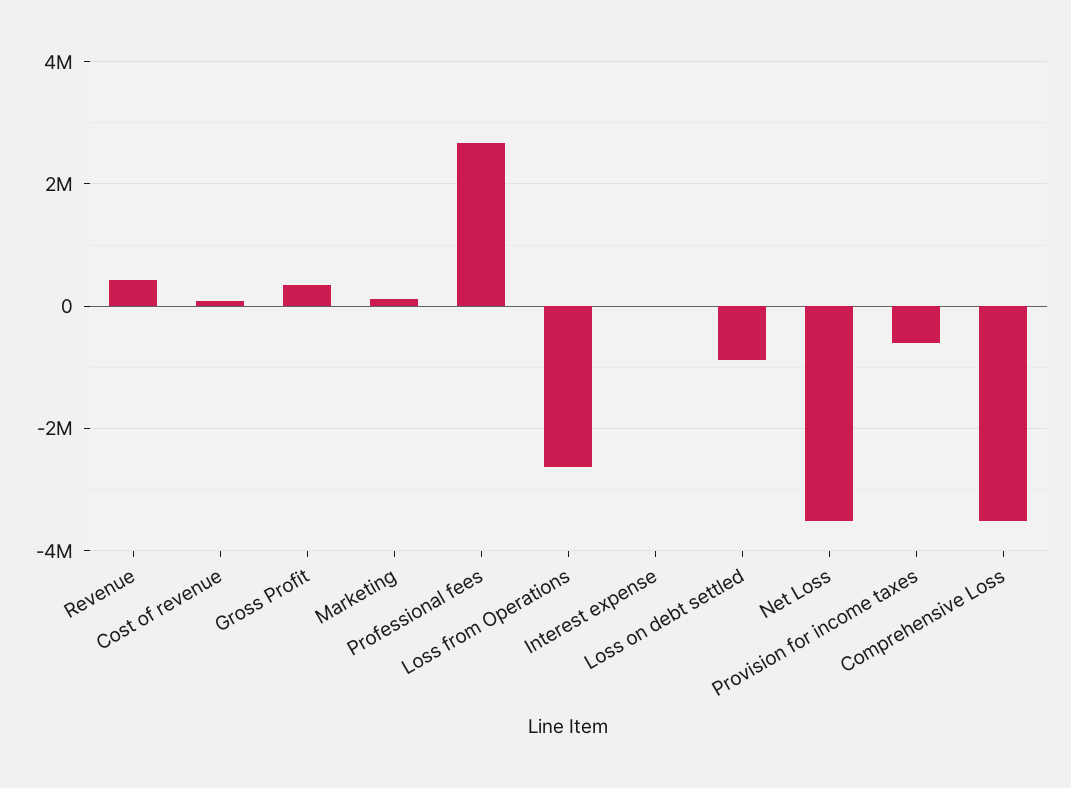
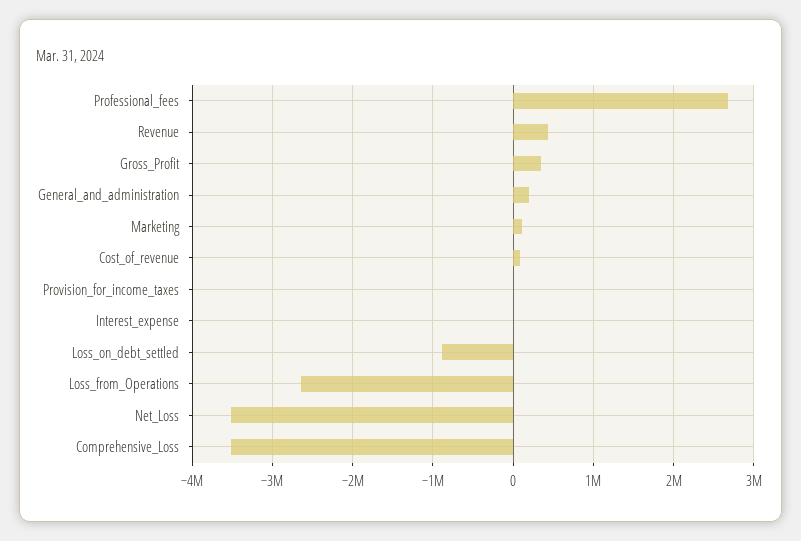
Provision for income taxes: -600000 -> 0
General_and_administration: none -> 200000

